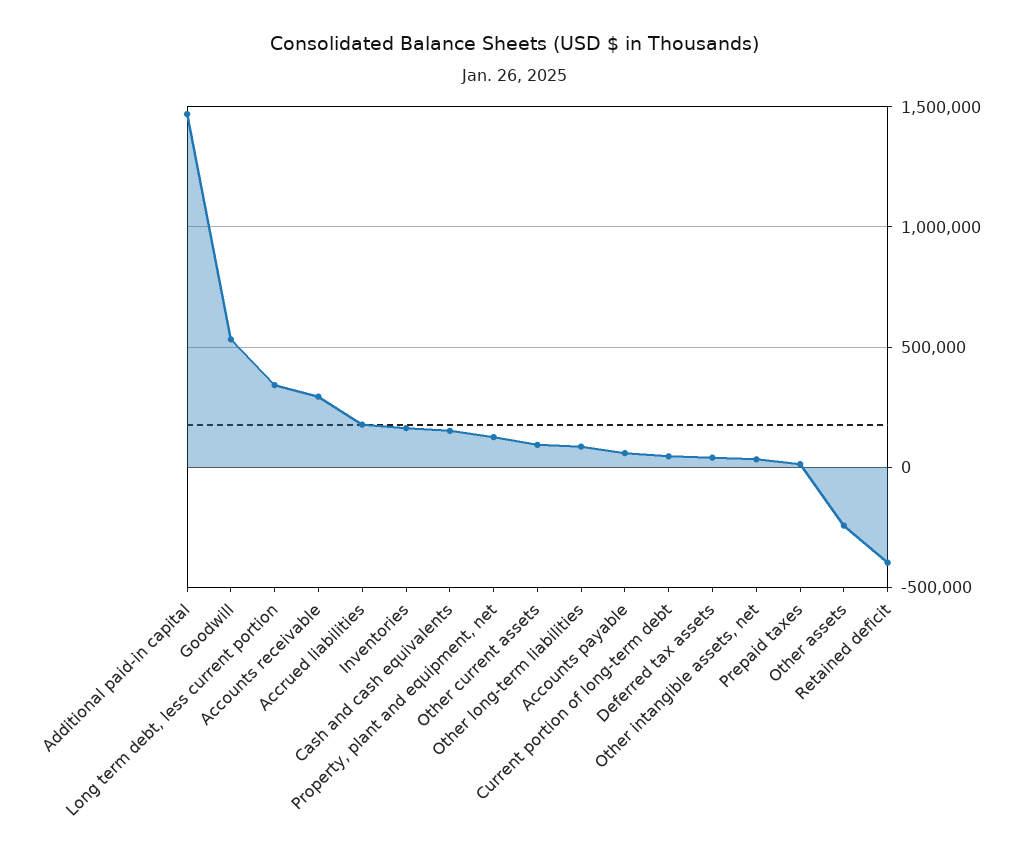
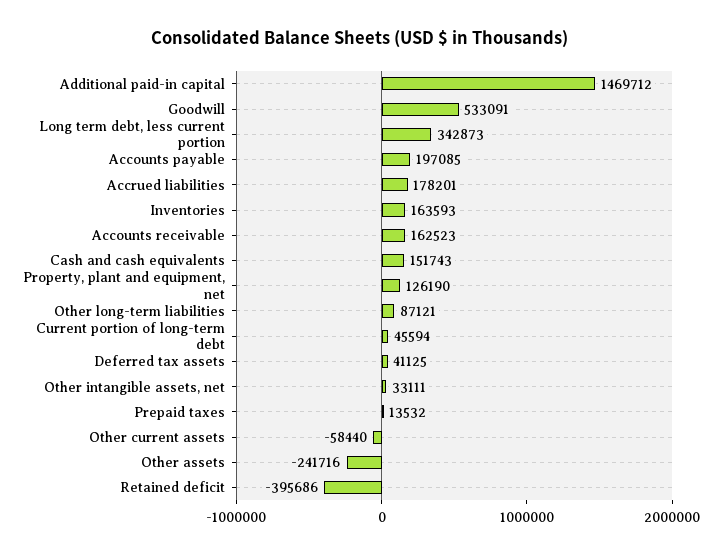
Accounts receivable: 300000 -> 162523
Other current assets: 100000 -> -58440
Accounts payable: 50000 -> 197085

